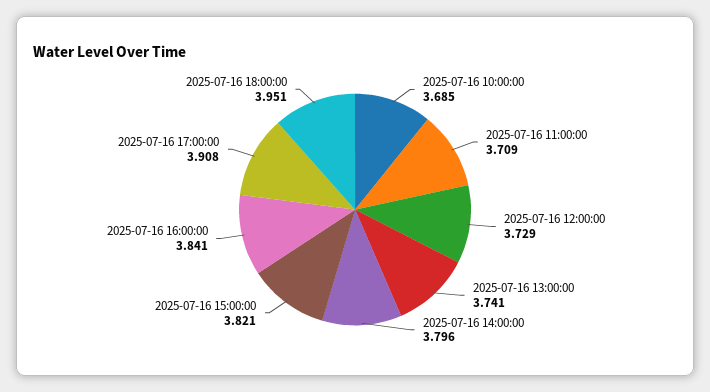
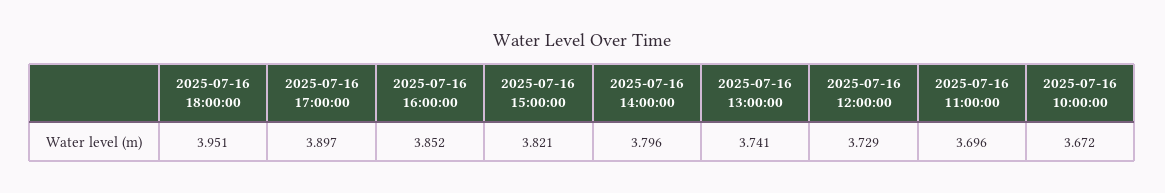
2025-07-16 10:00:00: 3.685 -> 3.672
2025-07-16 11:00:00: 3.709 -> 3.696
2025-07-16 16:00:00: 3.841 -> 3.852
2025-07-16 17:00:00: 3.908 -> 3.897

